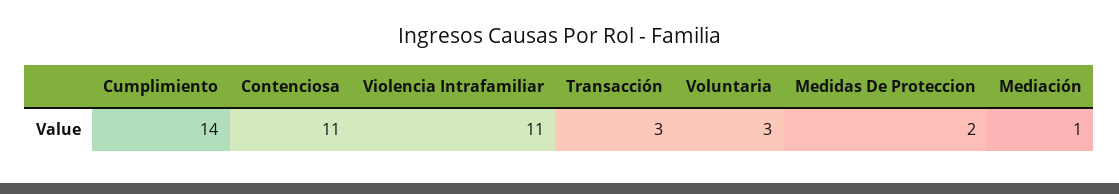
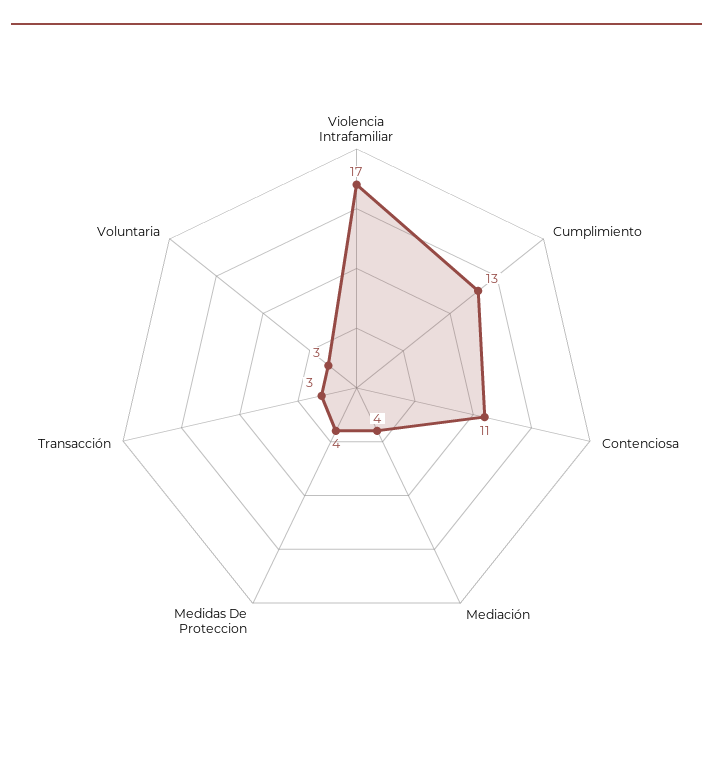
Cumplimiento: 14 -> 13
Violencia Intrafamiliar: 11 -> 17
Medidas De Proteccion: 2 -> 4
Mediación: 1 -> 4

